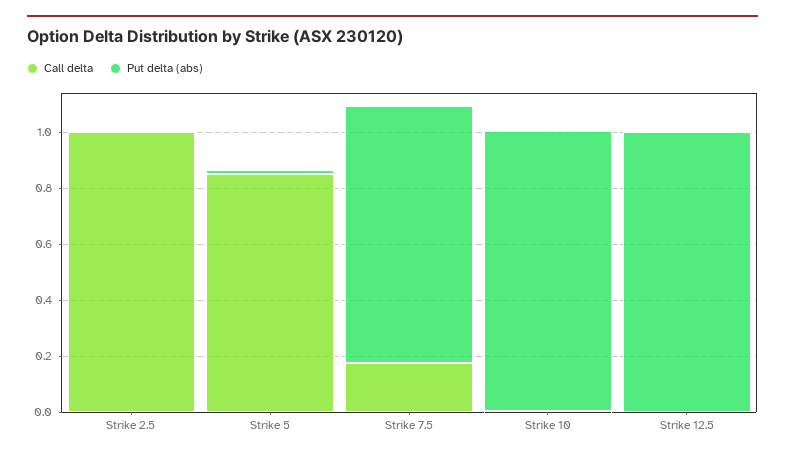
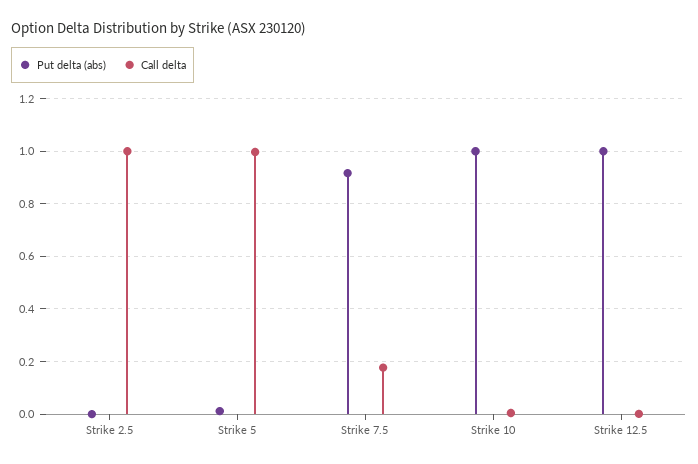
Call delta, Strike 5: 0.85 -> 1

